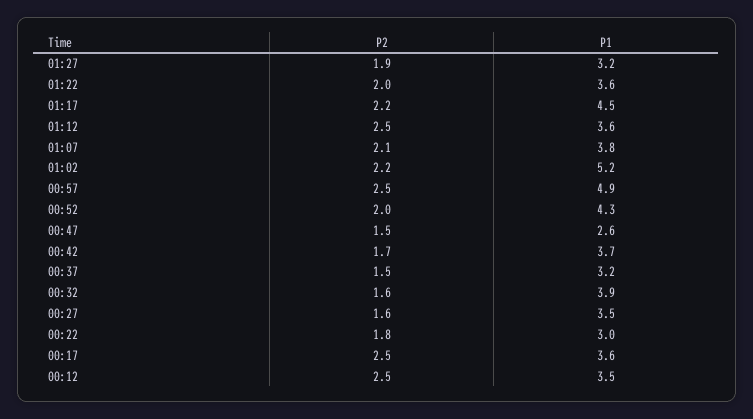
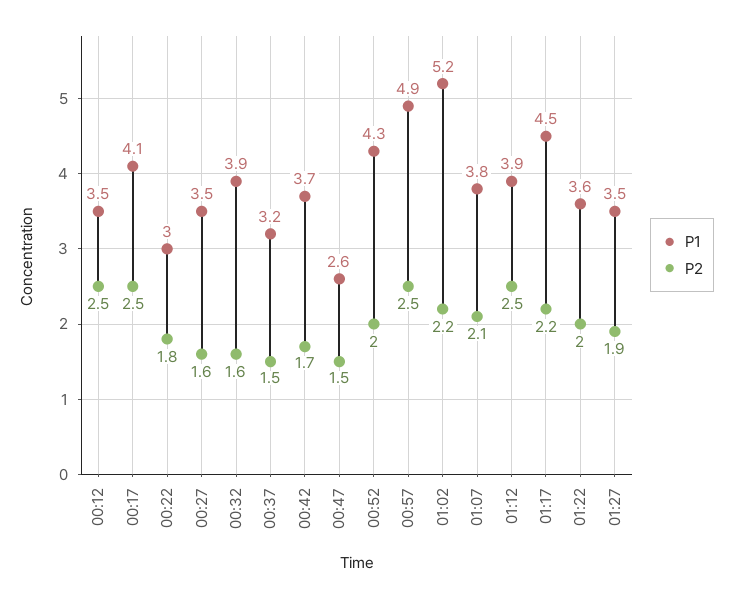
P1, 01:27: 3.2 -> 3.5
P1, 01:12: 3.6 -> 3.9
P1, 00:17: 3.6 -> 4.1

